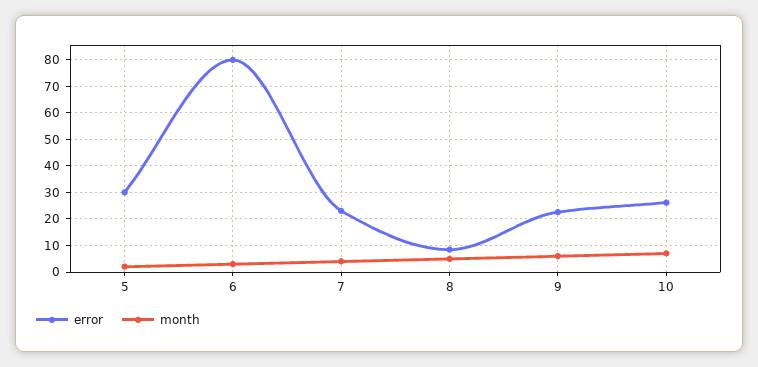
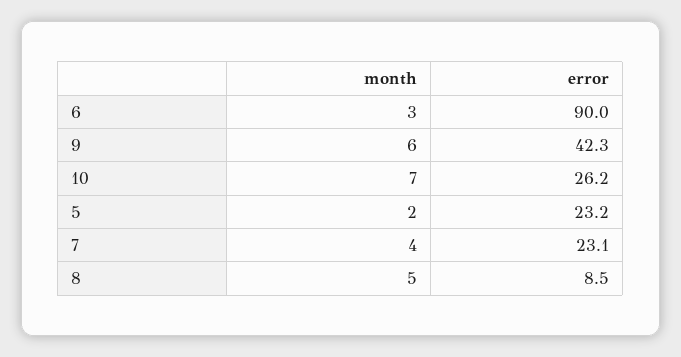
error, 5: 30 -> 23.2
error, 6: 80 -> 90
error, 9: 22.5 -> 42.3

